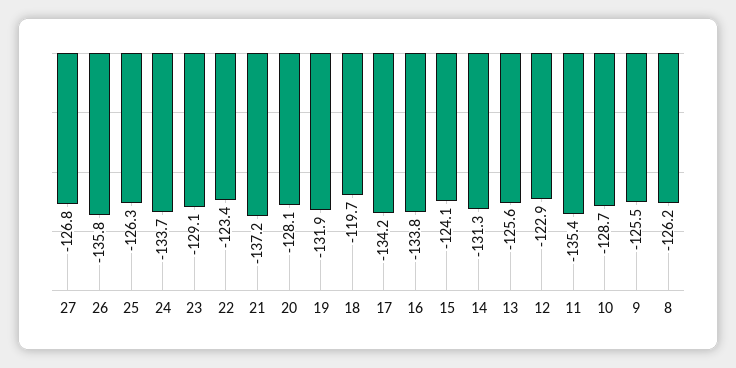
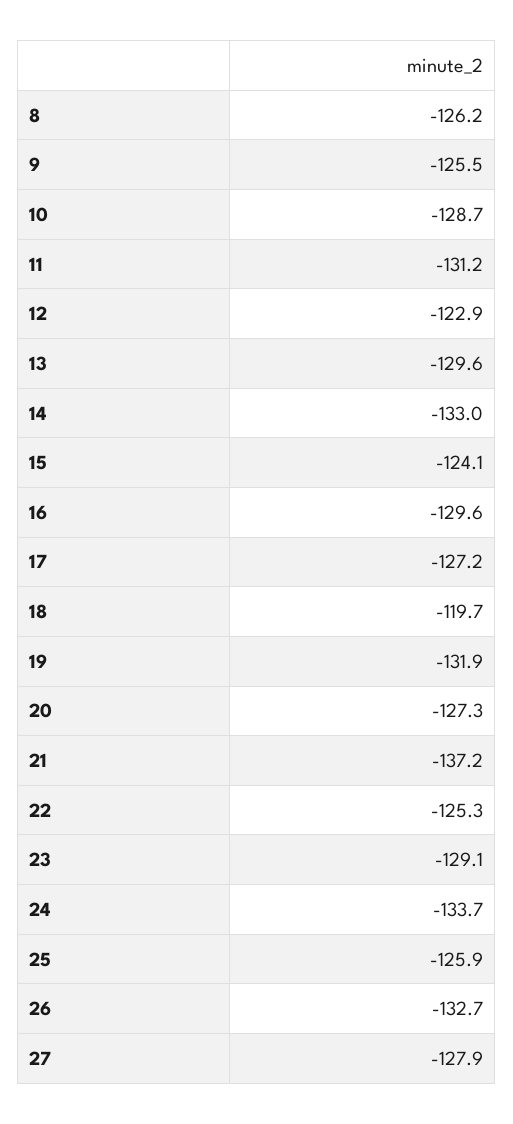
27: -126.8 -> -127.9
26: -135.8 -> -132.7
25: -126.3 -> -125.9
22: -123.4 -> -125.3
20: -128.1 -> -127.3
17: -134.2 -> -127.2
16: -133.8 -> -129.6
14: -131.3 -> -133
13: -125.6 -> -129.6
11: -135.4 -> -131.2

